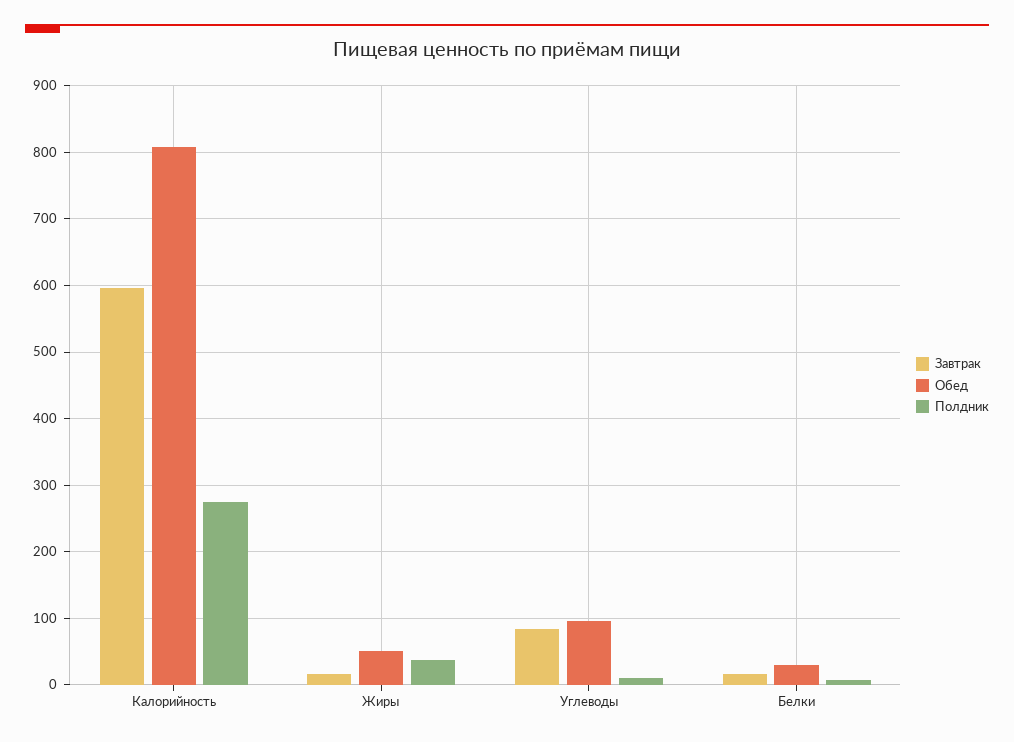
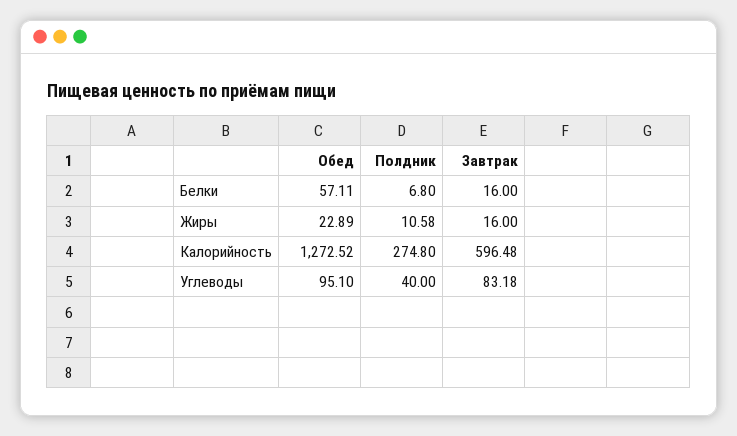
Обед, Калорийность: 810 -> 1272.52
Обед, Жиры: 50 -> 22.89
Полдник, Жиры: 40 -> 10.58
Полдник, Углеводы: 10 -> 40
Обед, Белки: 30 -> 57.11

